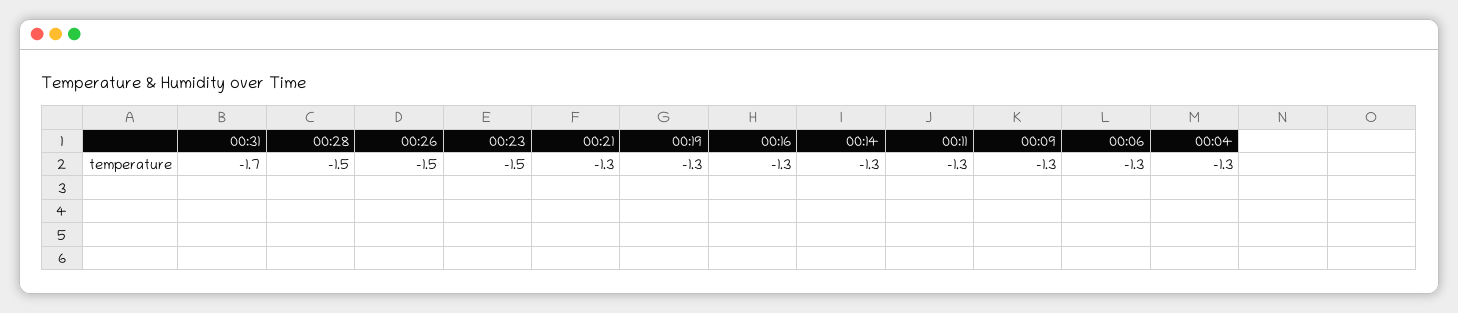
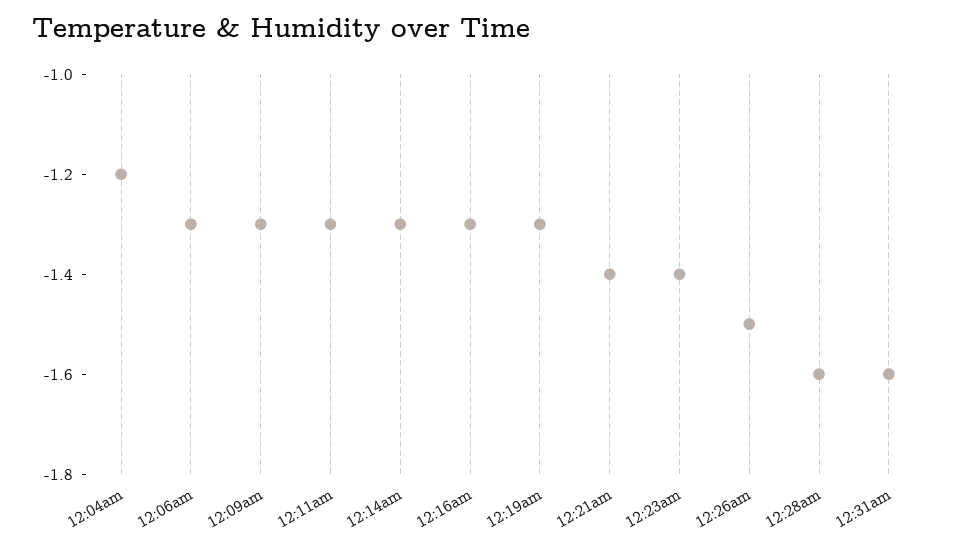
00:31: -1.7 -> -1.6
00:28: -1.5 -> -1.6
00:23: -1.5 -> -1.4
00:21: -1.3 -> -1.4
00:04: -1.3 -> -1.2

